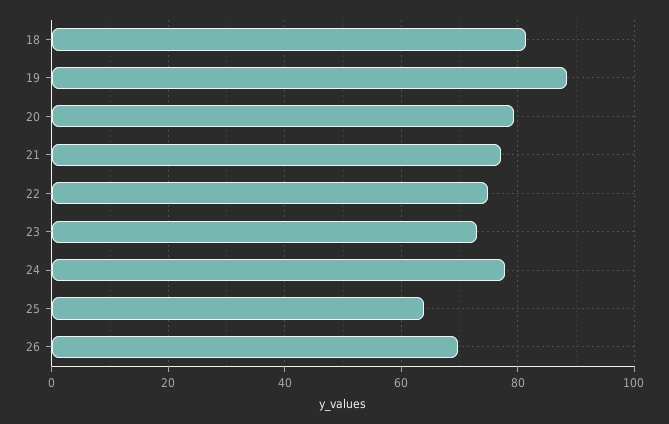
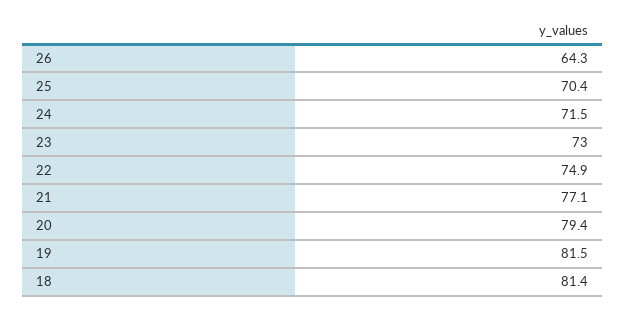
19: 88 -> 81.5
24: 78 -> 71.5
25: 64 -> 70.4
26: 70 -> 64.3

